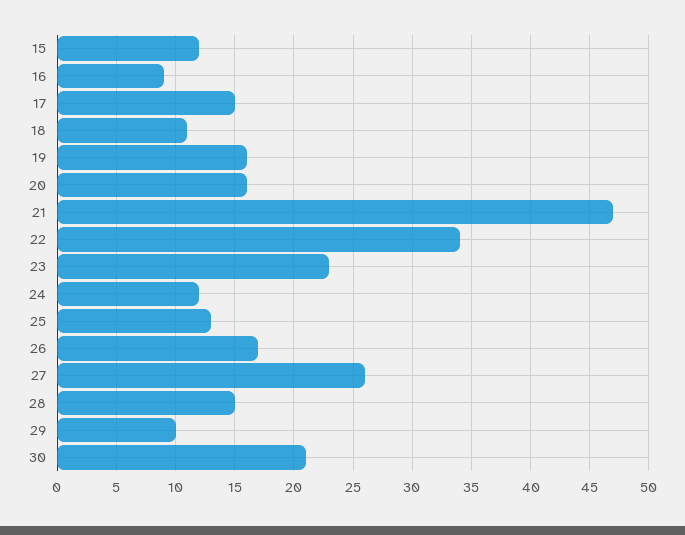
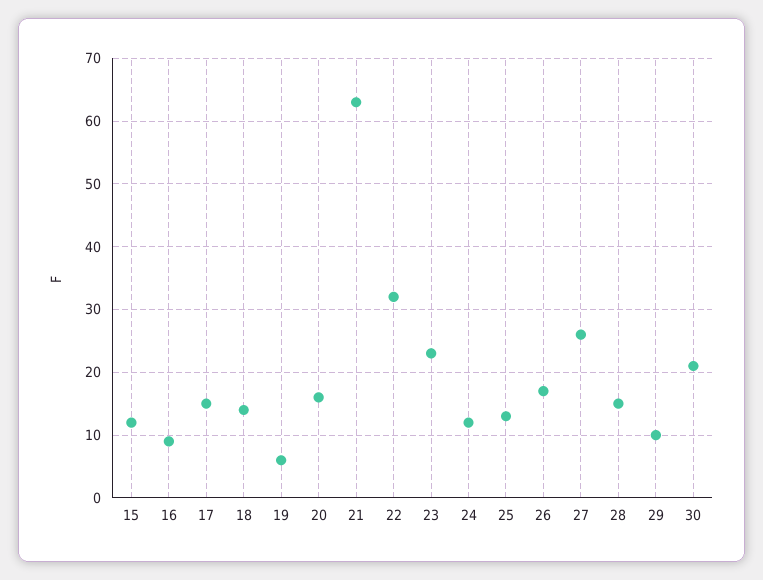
18: 11 -> 14
19: 16 -> 6
21: 47 -> 63
22: 34 -> 32

